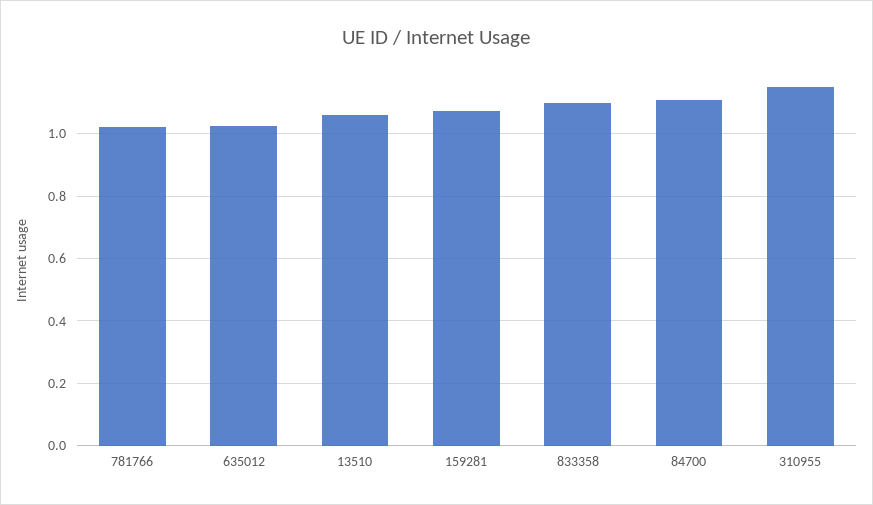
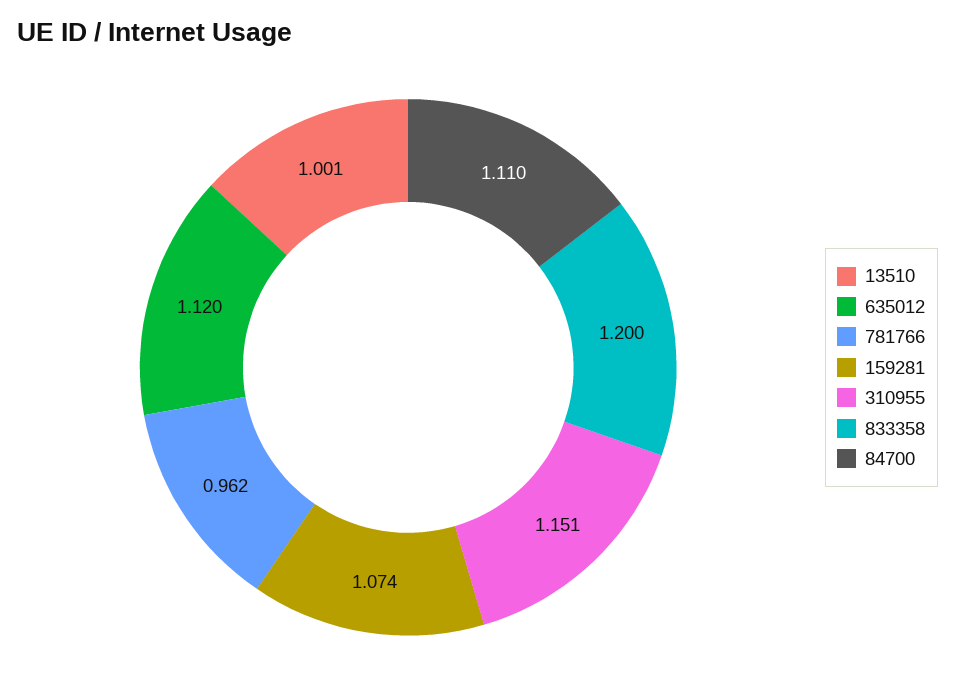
781766: 1.02 -> 0.962
635012: 1.02 -> 1.12
13510: 1.06 -> 1.001
833358: 1.1 -> 1.2

